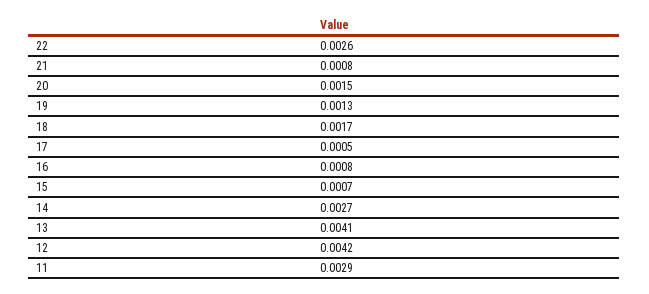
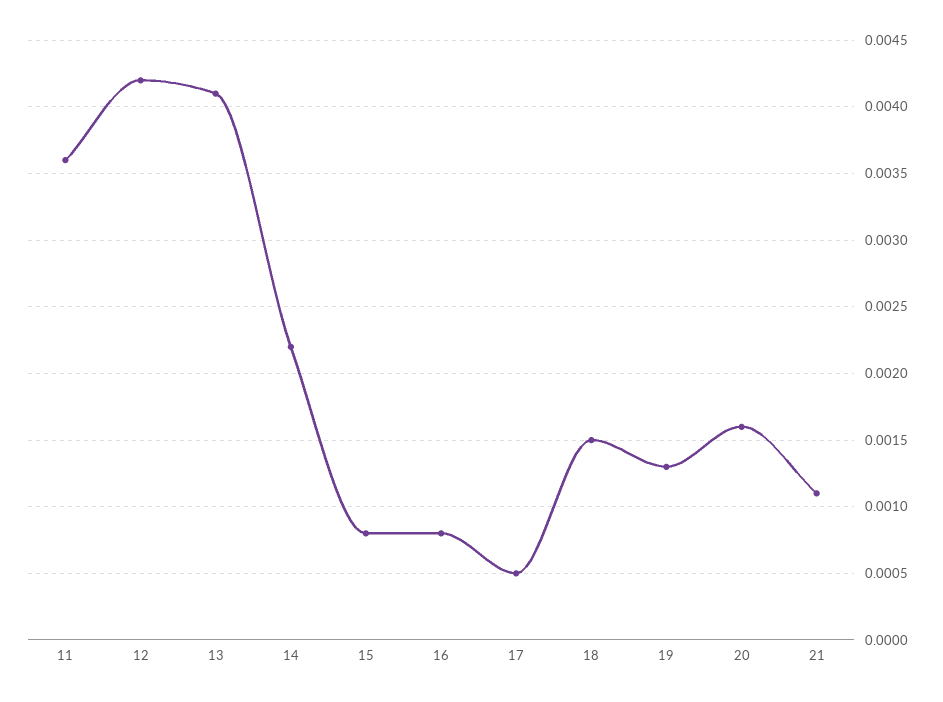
22: 0.0026 -> none
21: 0.0008 -> 0.0011
20: 0.0015 -> 0.0016
18: 0.0017 -> 0.0015
15: 0.0007 -> 0.0008
14: 0.0027 -> 0.0022
11: 0.0029 -> 0.0036

